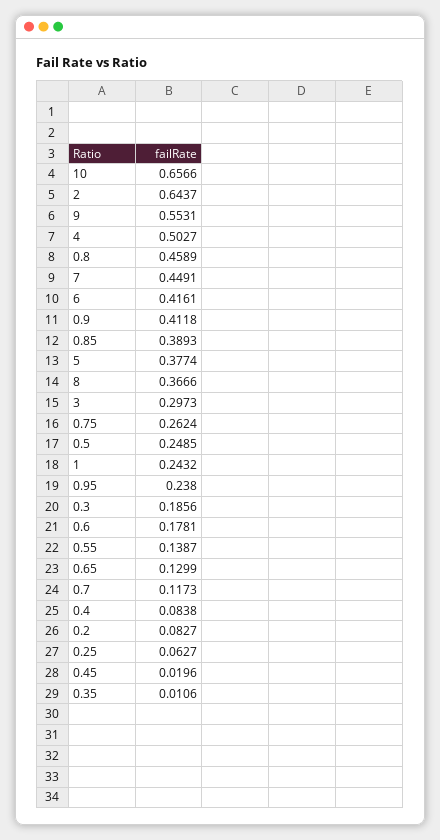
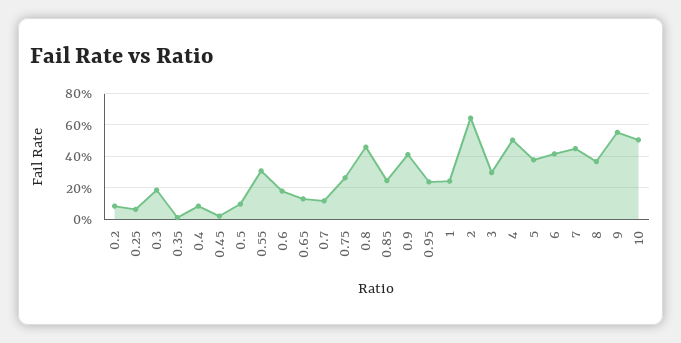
10: 0.6566 -> 0.5
0.85: 0.3893 -> 0.25
0.5: 0.2485 -> 0.1
0.55: 0.1387 -> 0.3

